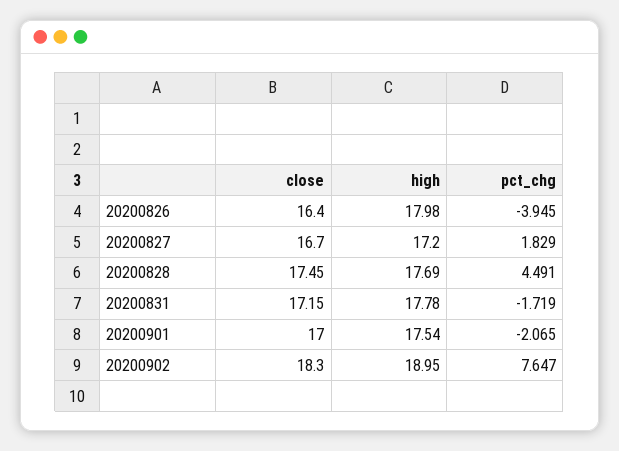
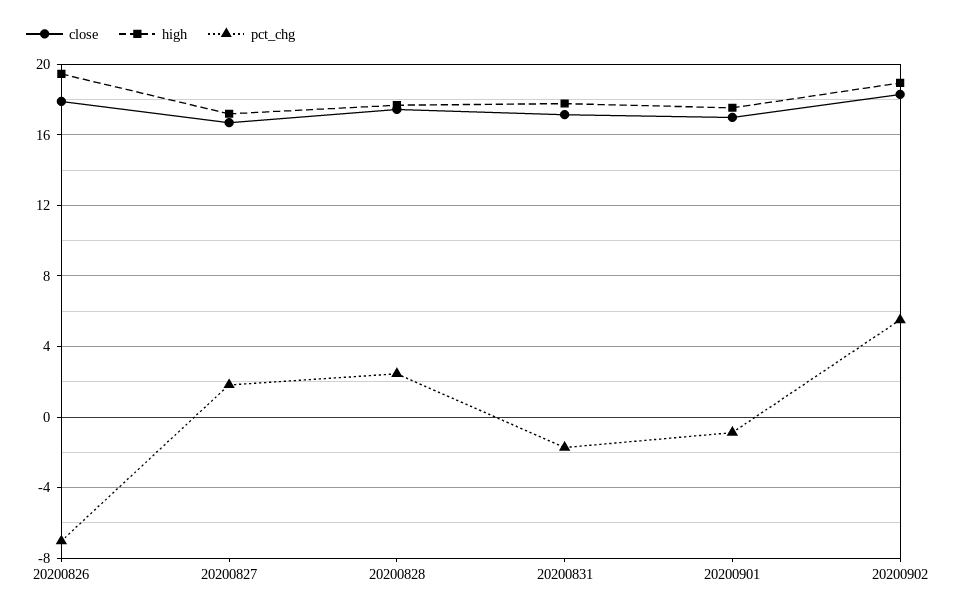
close, 20200826: 16.4 -> 18
high, 20200826: 17.98 -> 19.5
pct_chg, 20200826: -3.945 -> -7
pct_chg, 20200828: 4.491 -> 2.5
pct_chg, 20200901: -2.065 -> -1
pct_chg, 20200902: 7.647 -> 5.5

